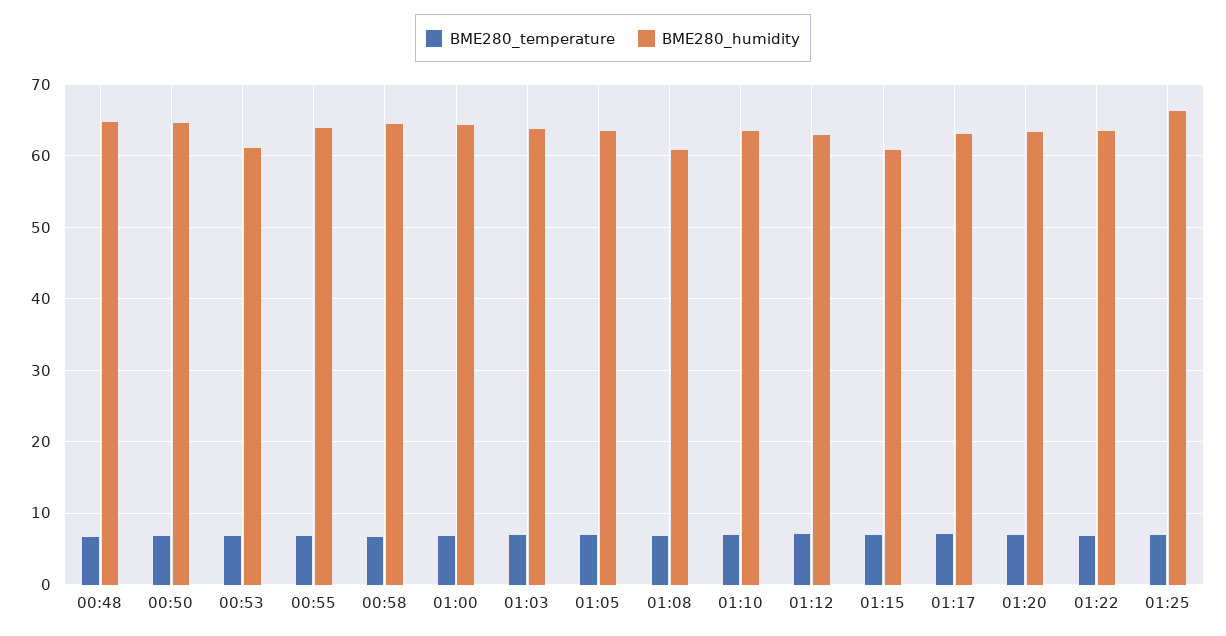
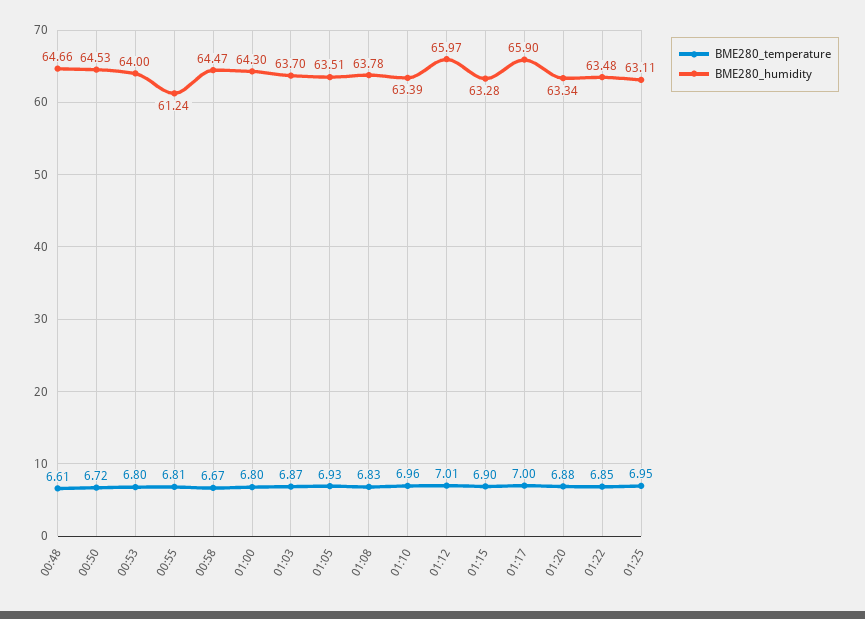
BME280_humidity, 00:53: 61 -> 64
BME280_humidity, 00:55: 64 -> 61.24
BME280_humidity, 01:08: 61 -> 63.78
BME280_humidity, 01:12: 63 -> 65.97
BME280_humidity, 01:15: 61 -> 63.28
BME280_humidity, 01:17: 63 -> 65.9
BME280_humidity, 01:25: 66 -> 63.11

